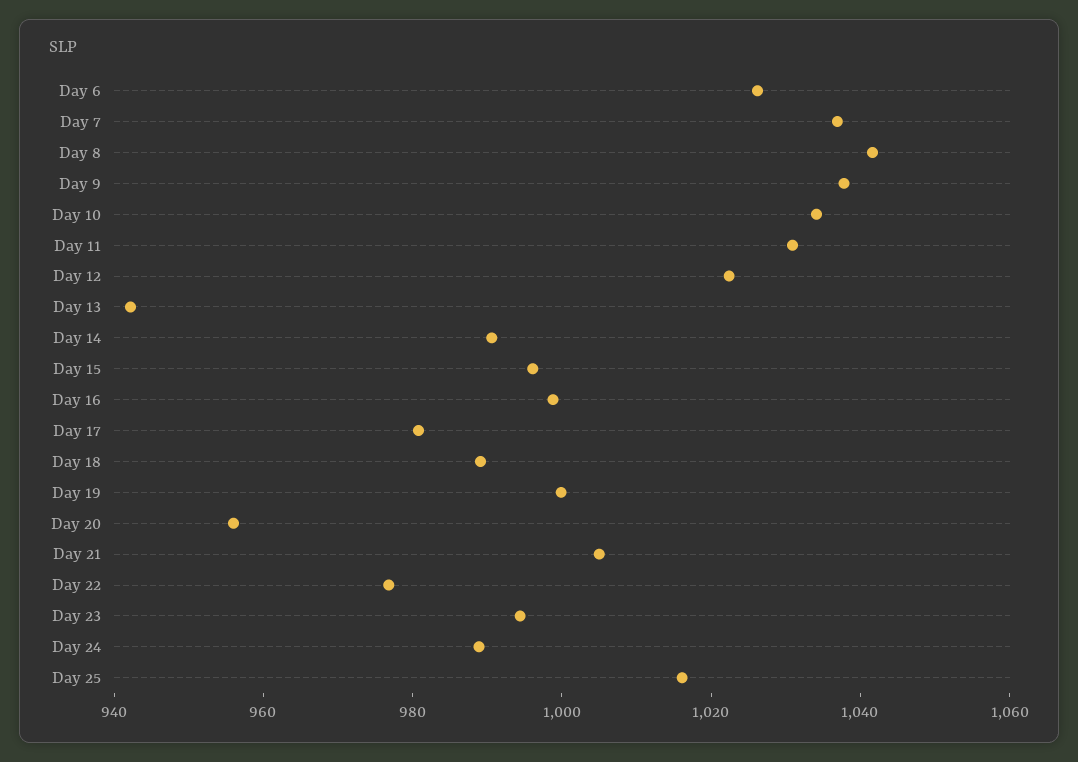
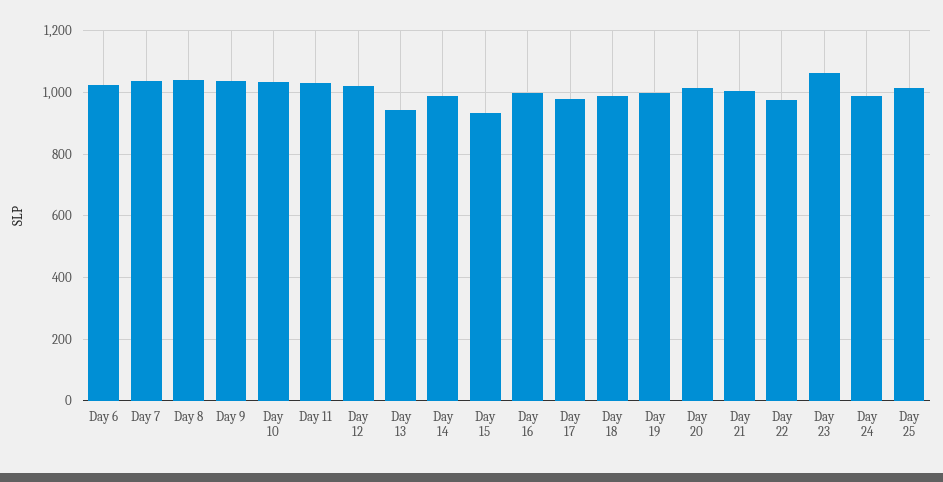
Day 15: 995 -> 940
Day 20: 955 -> 1020
Day 23: 995 -> 1060

